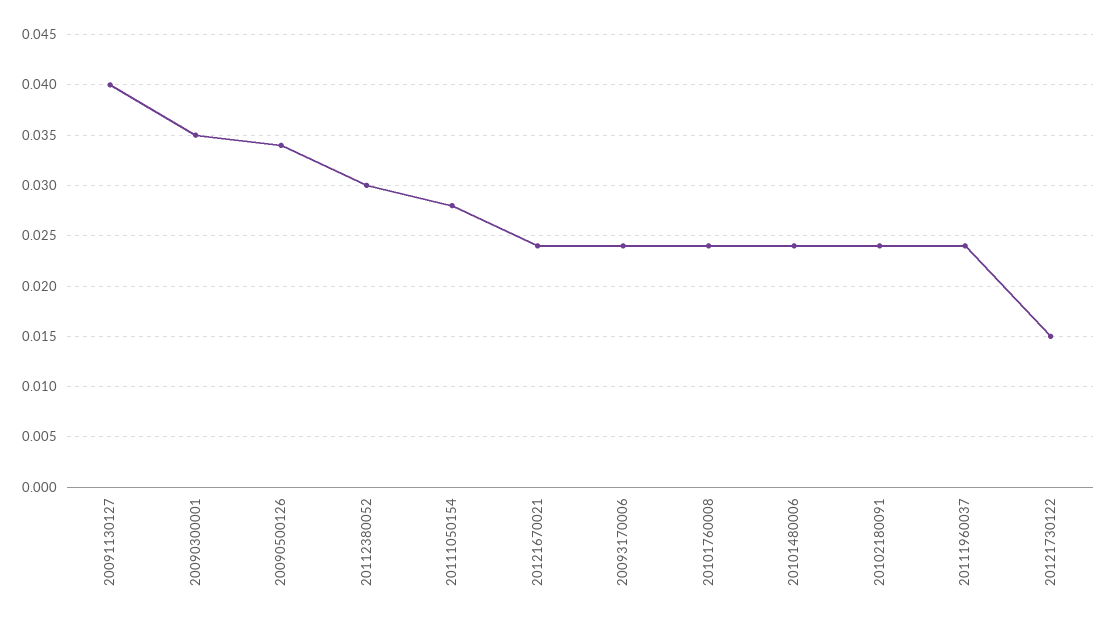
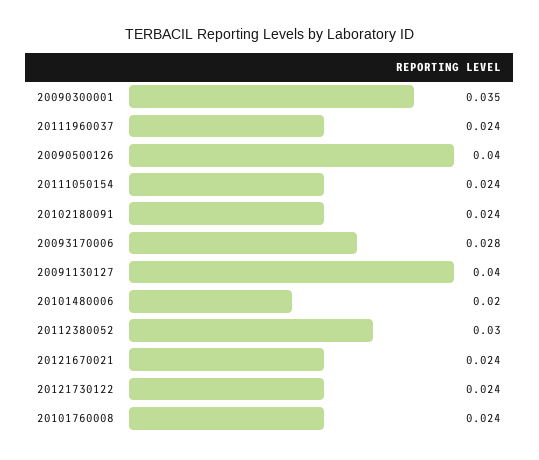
20090500126: 0.034 -> 0.04
20111050154: 0.028 -> 0.024
20093170006: 0.024 -> 0.028
20101480006: 0.024 -> 0.02
20121730122: 0.015 -> 0.024

